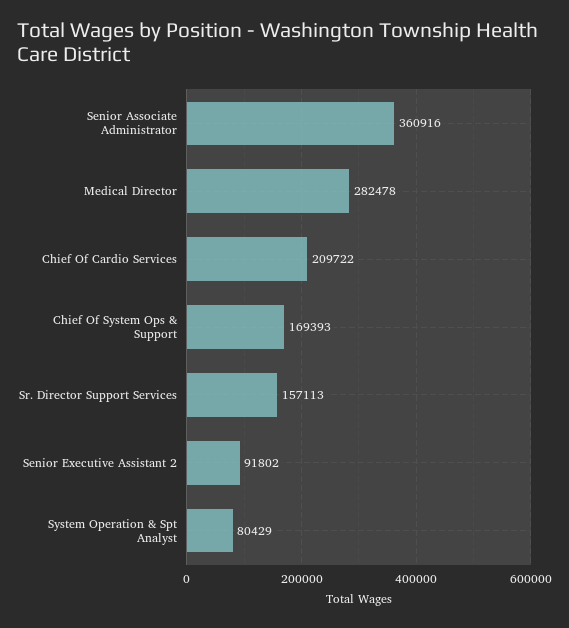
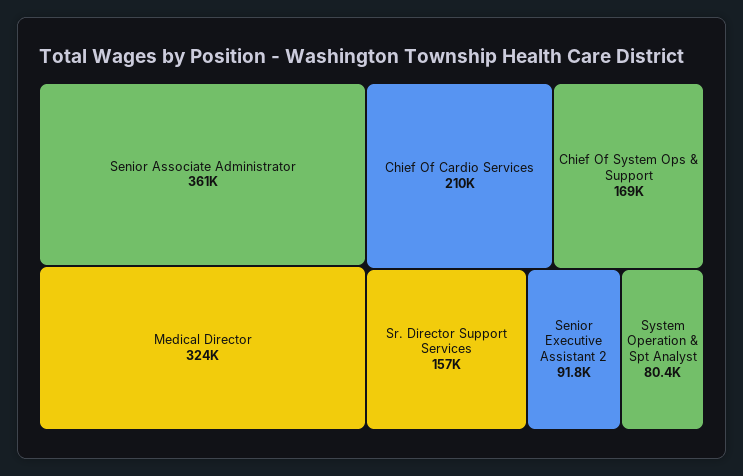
Medical Director: 282478 -> 324000

